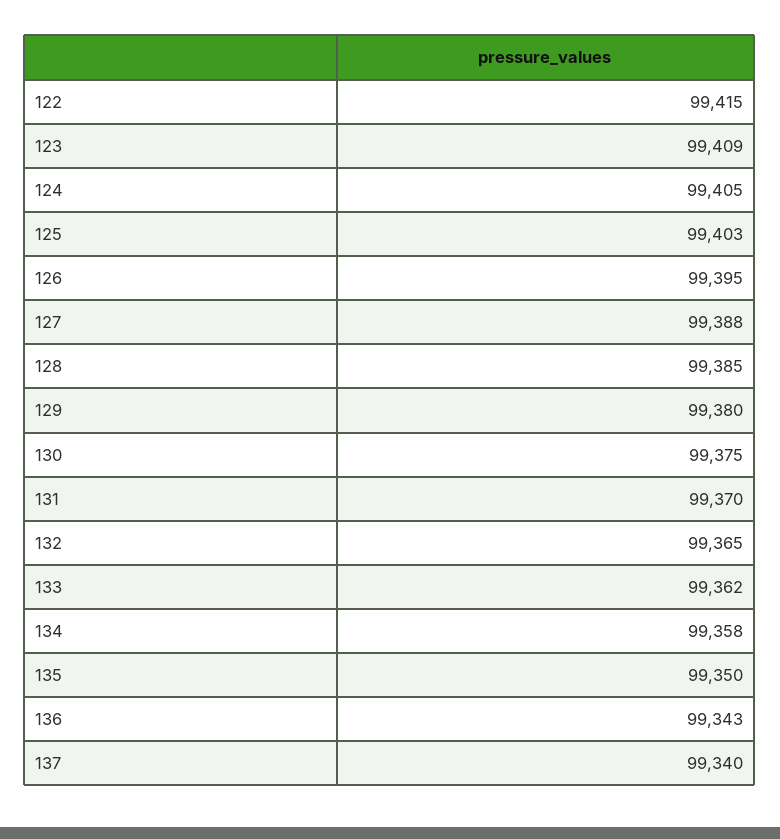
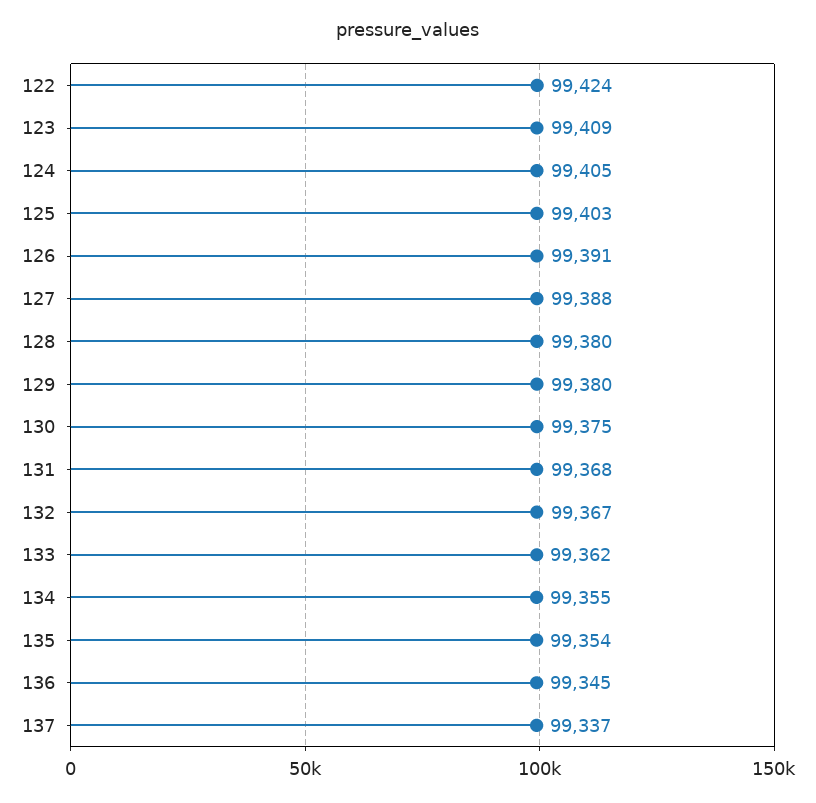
122: 99415 -> 99424
126: 99395 -> 99391
128: 99385 -> 99380
131: 99370 -> 99368
132: 99365 -> 99367
134: 99358 -> 99355
135: 99350 -> 99354
136: 99343 -> 99345
137: 99340 -> 99337

